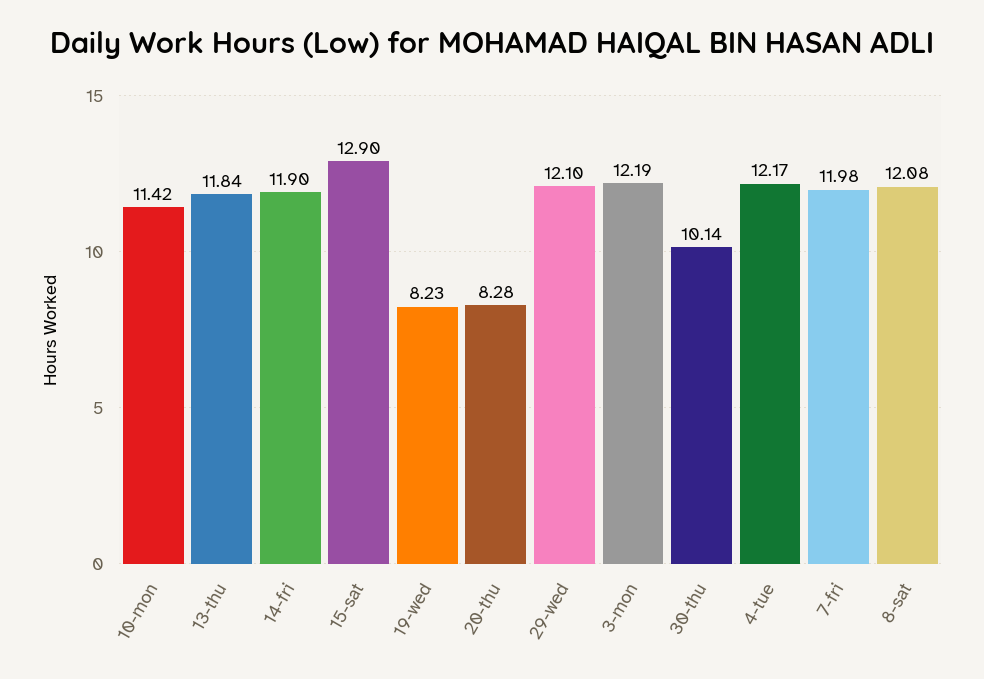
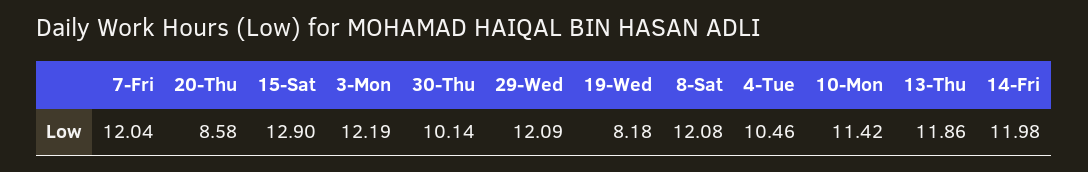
13-thu: 11.84 -> 11.86
14-fri: 11.9 -> 11.98
19-wed: 8.23 -> 8.18
20-thu: 8.28 -> 8.58
29-wed: 12.1 -> 12.09
4-tue: 12.17 -> 10.46
7-fri: 11.98 -> 12.04

